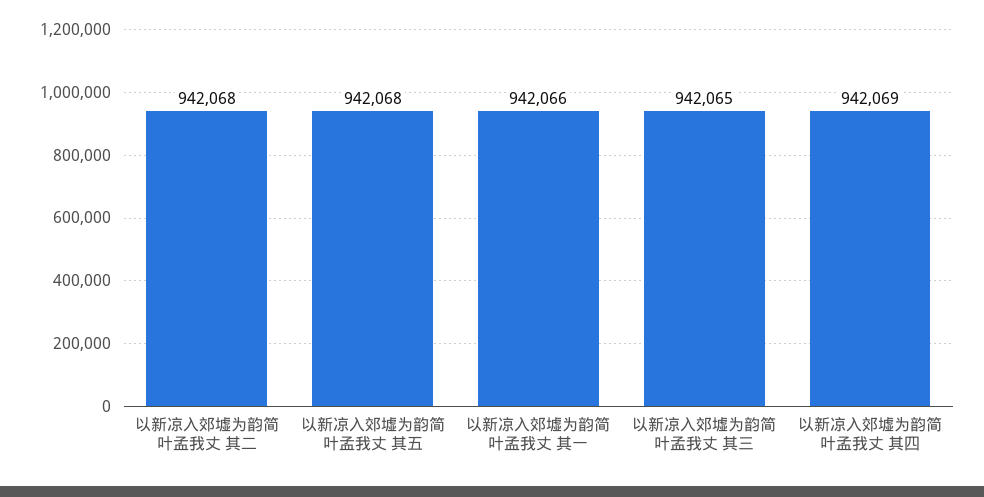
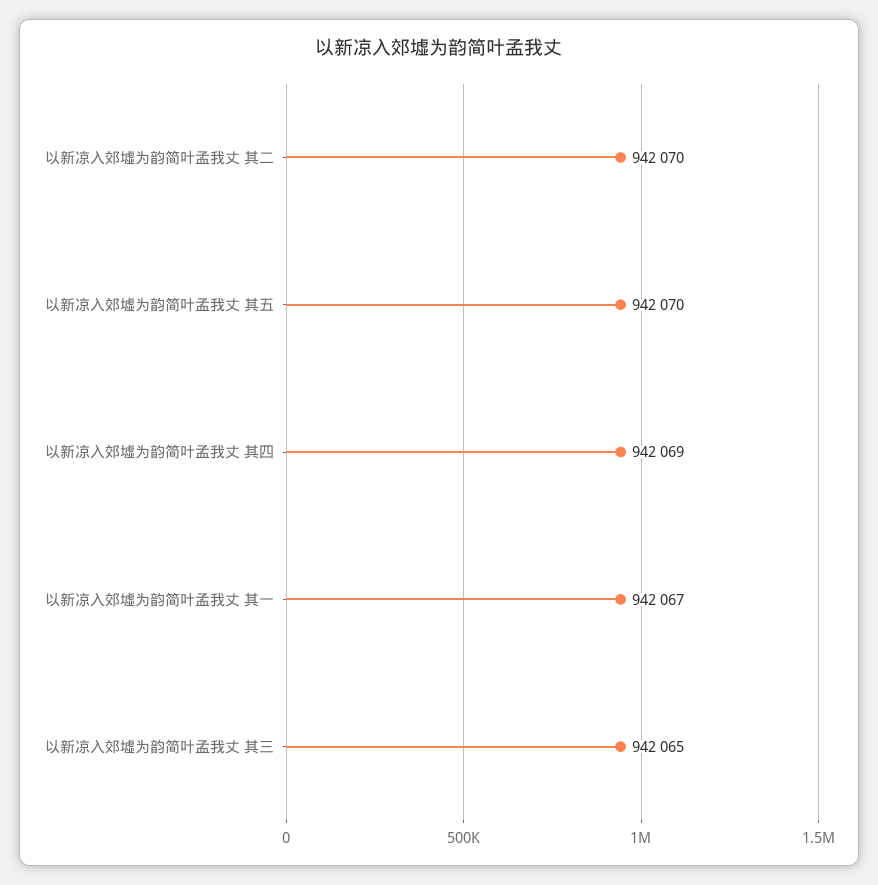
以新凉入郊墟为韵简叶孟我丈 其二: 942068 -> 942070
以新凉入郊墟为韵简叶孟我丈 其五: 942068 -> 942070
以新凉入郊墟为韵简叶孟我丈 其一: 942066 -> 942067

